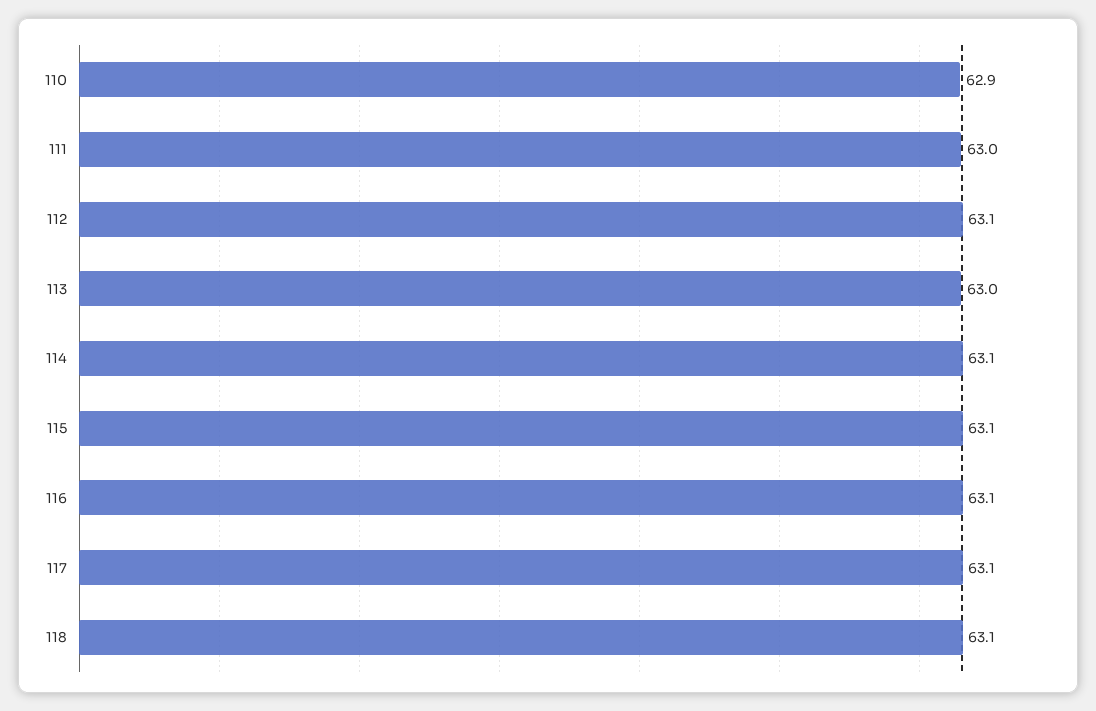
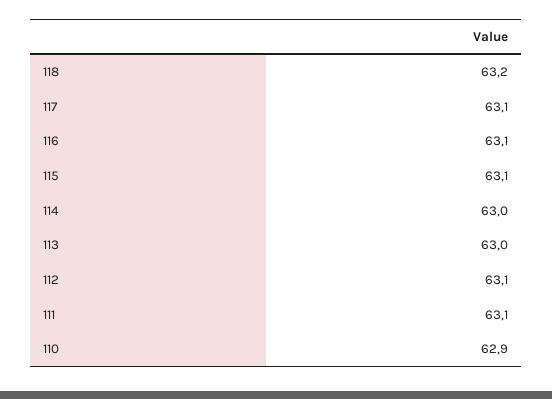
111: 63 -> 63.1
114: 63.1 -> 63
118: 63.1 -> 63.2

